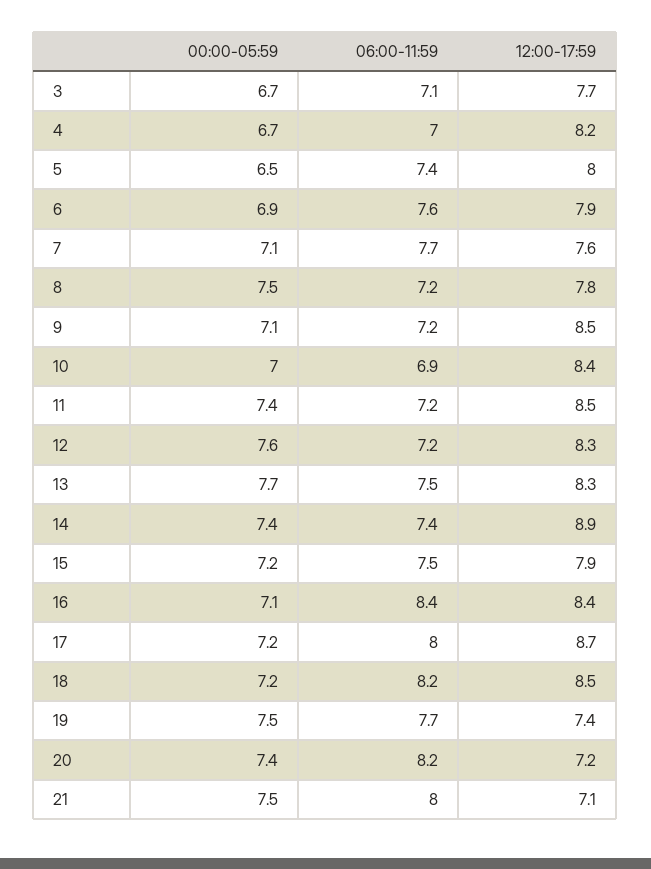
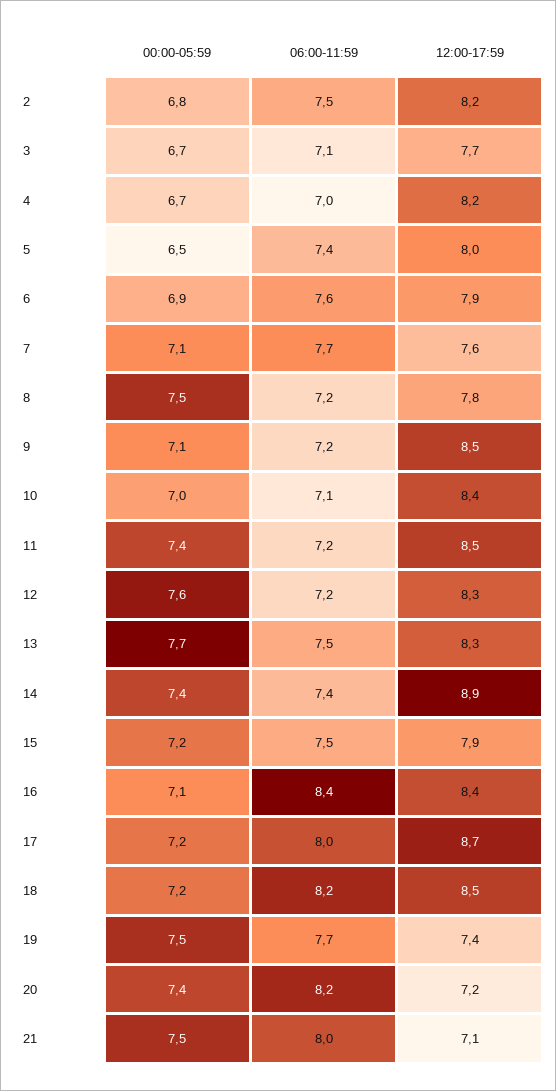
06:00-11:59, 10: 6.9 -> 7.1
00:00-05:59, 2: none -> 6.8
06:00-11:59, 2: none -> 7.5
12:00-17:59, 2: none -> 8.2

